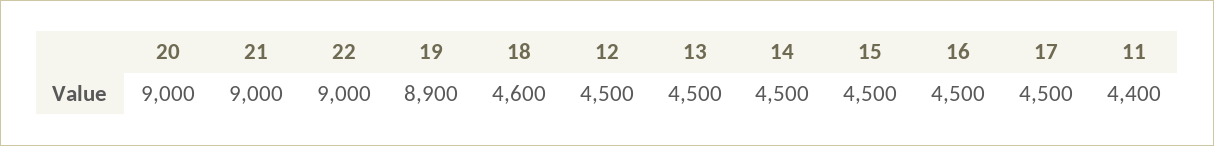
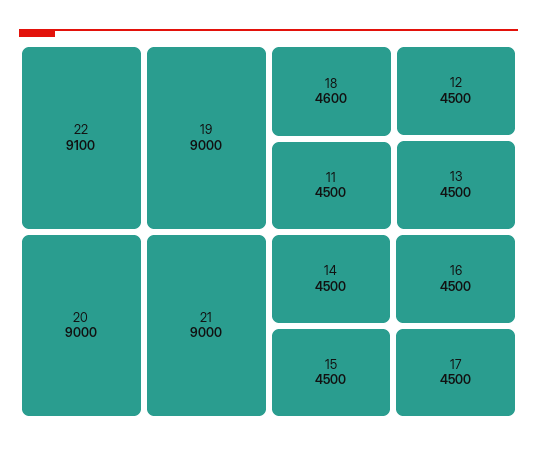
22: 9000 -> 9100
19: 8900 -> 9000
11: 4400 -> 4500

